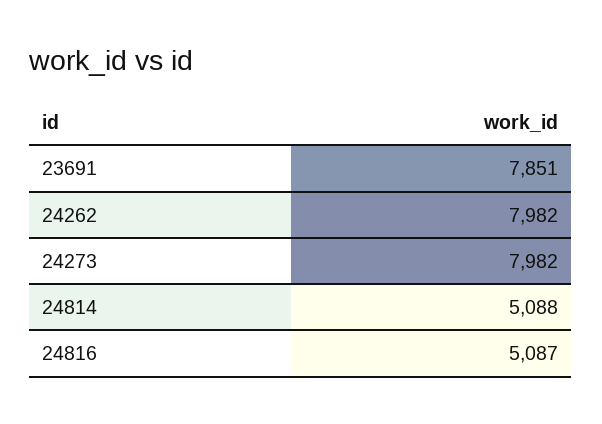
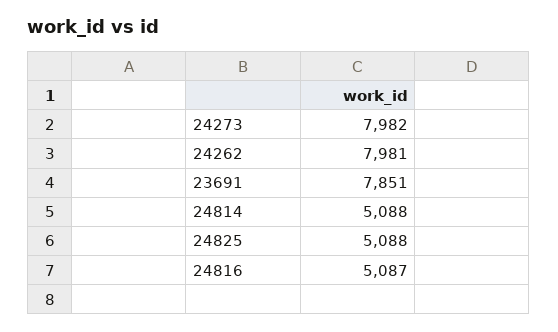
24262: 7982 -> 7981
24825: none -> 5088

